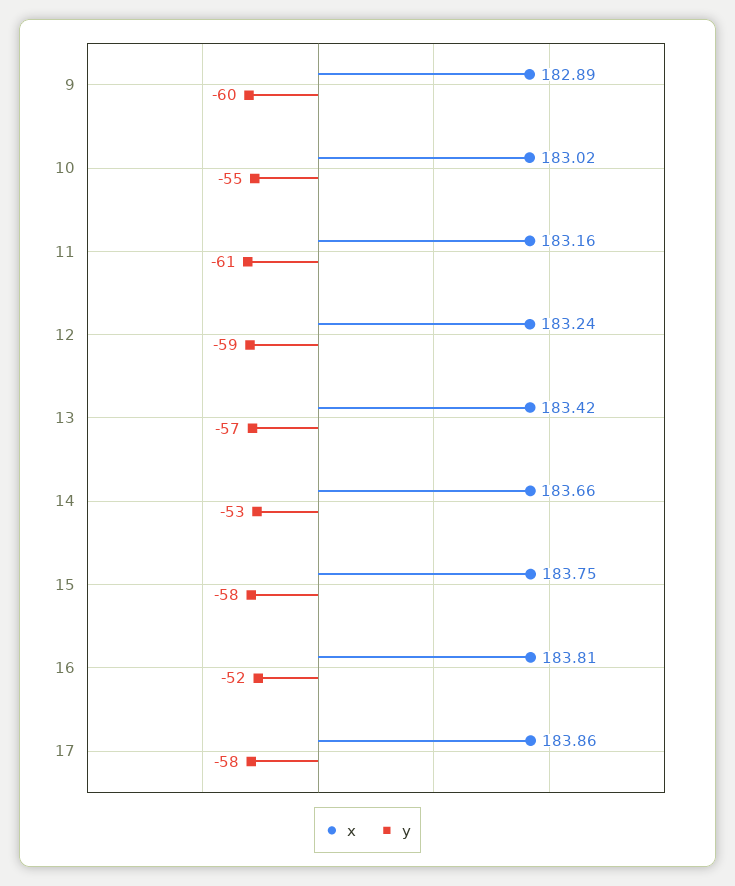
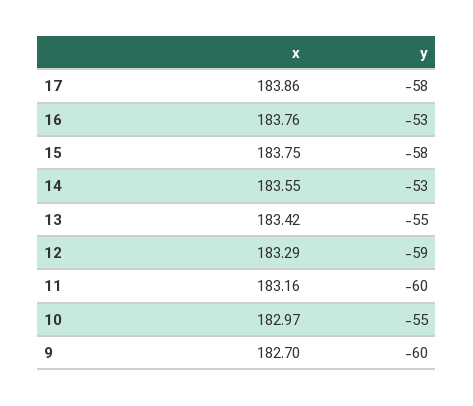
x, 9: 182.89 -> 182.7
x, 10: 183.02 -> 182.97
y, 11: -61 -> -60
x, 12: 183.24 -> 183.29
y, 13: -57 -> -55
x, 14: 183.66 -> 183.55
x, 16: 183.81 -> 183.76
y, 16: -52 -> -53

